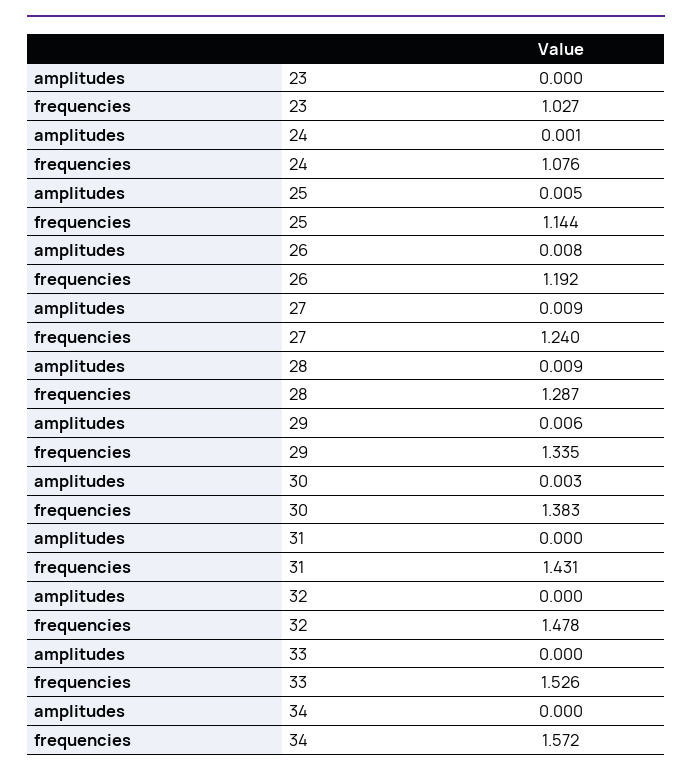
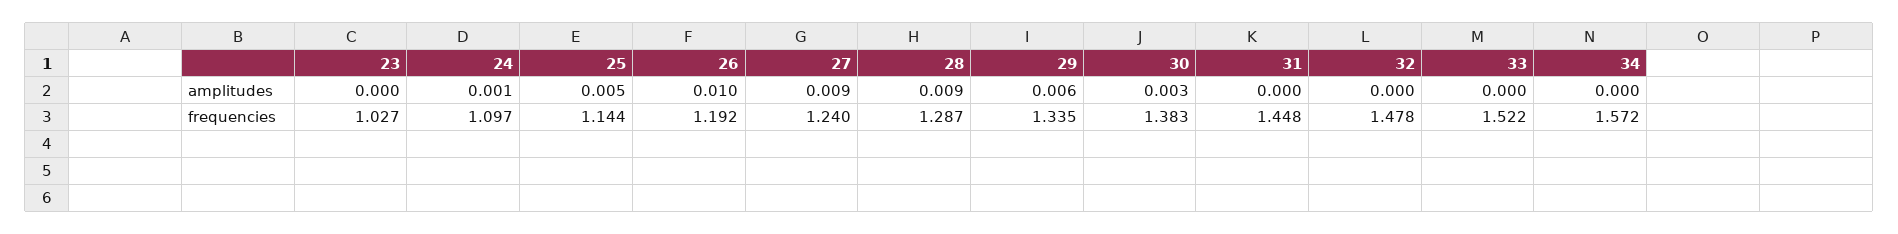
frequencies, 24: 1.076 -> 1.097
amplitudes, 26: 0.008 -> 0.01
frequencies, 31: 1.431 -> 1.448
frequencies, 33: 1.526 -> 1.522

